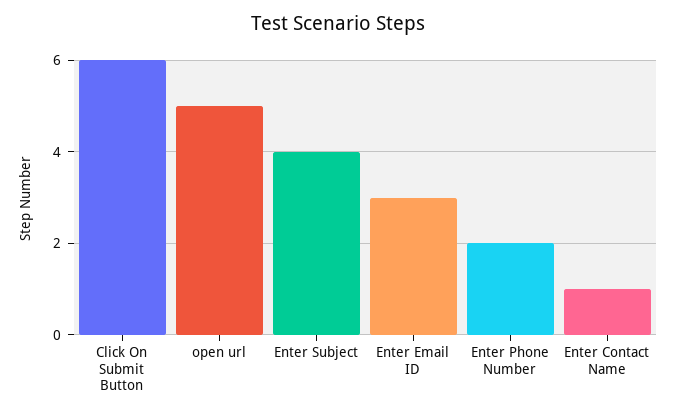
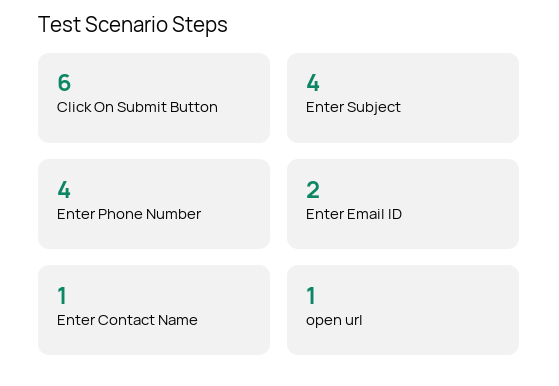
open url: 5 -> 1
Enter Email ID: 3 -> 2
Enter Phone Number: 2 -> 4

